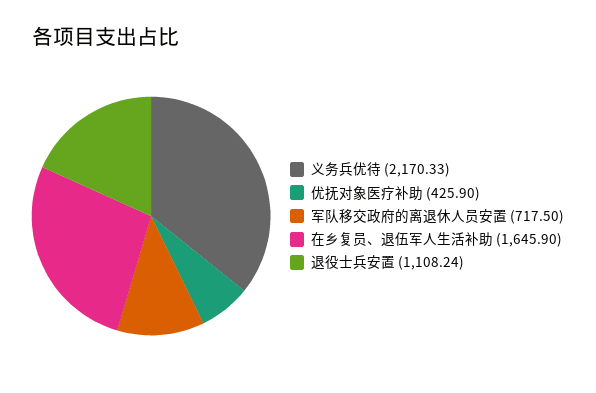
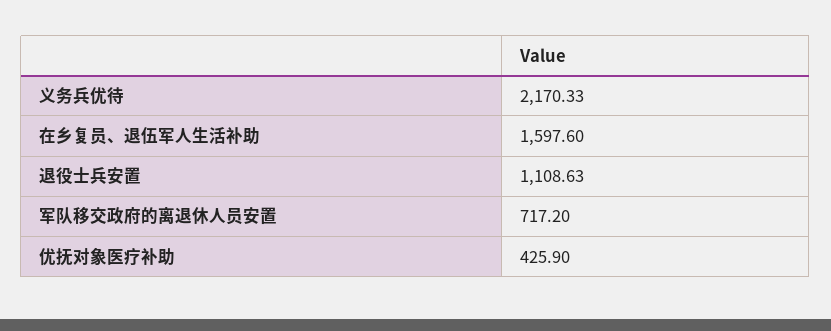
军队移交政府的离退休人员安置: 717.5 -> 717.2
在乡复员、退伍军人生活补助: 1645.9 -> 1597.6
退役士兵安置: 1108.24 -> 1108.63

